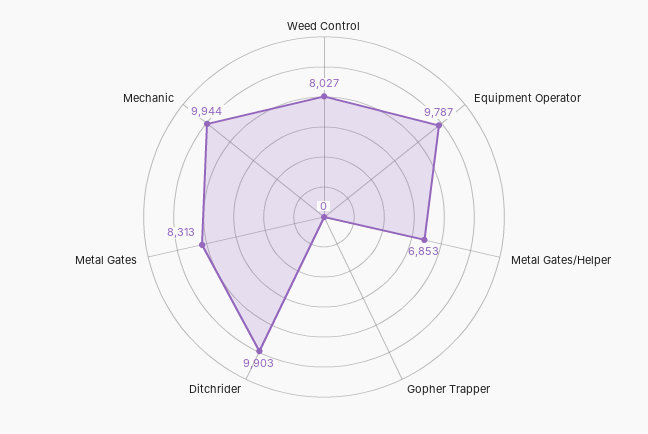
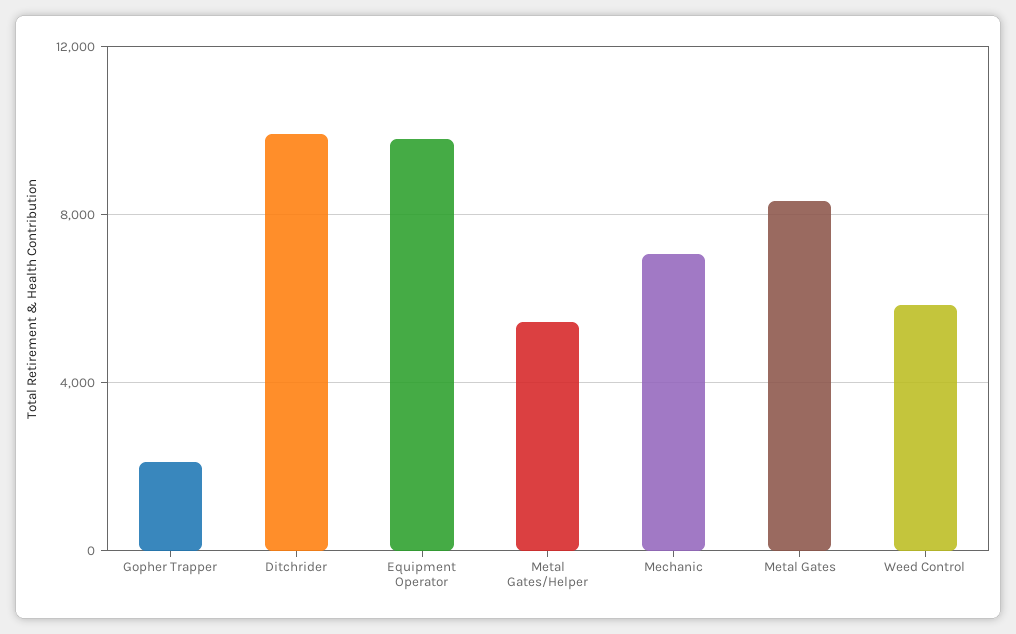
Weed Control: 8027 -> 6000
Metal Gates/Helper: 6853 -> 5500
Gopher Trapper: 0 -> 2000
Mechanic: 9944 -> 7000

